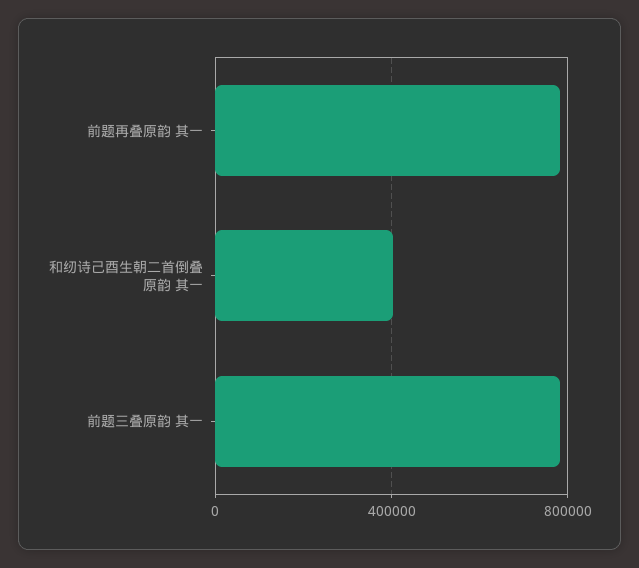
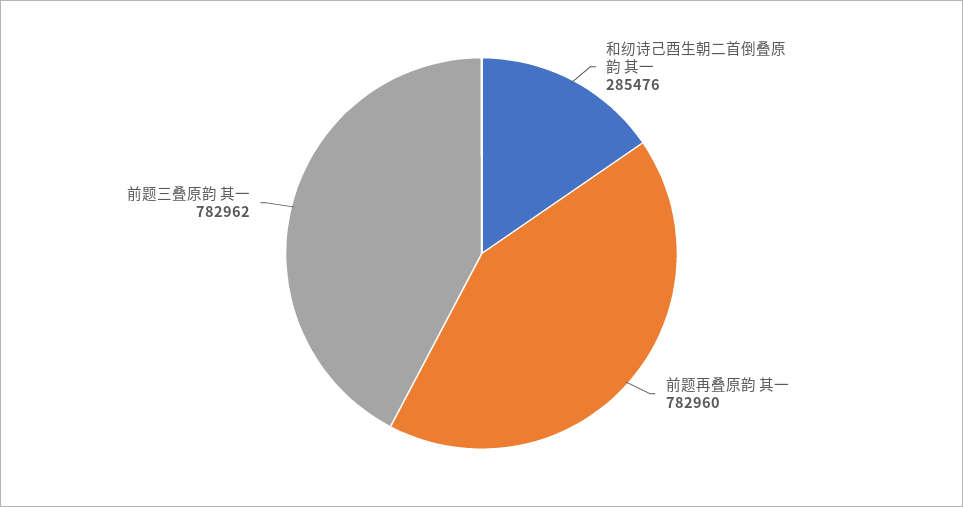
和纫诗己酉生朝二首倒叠原韵 其一: 400000 -> 285476

